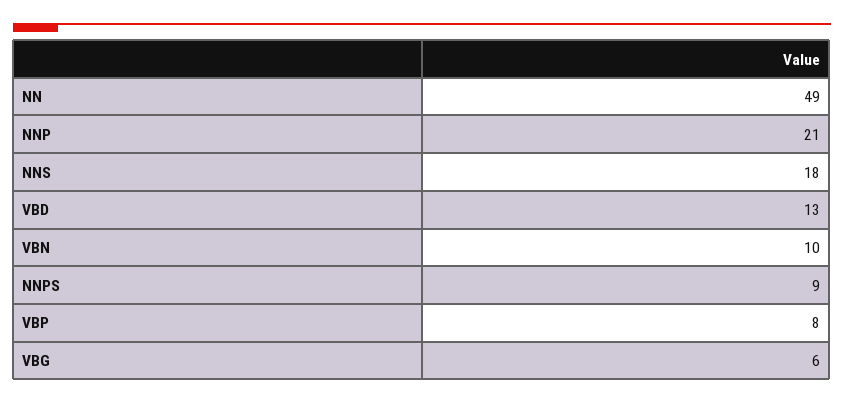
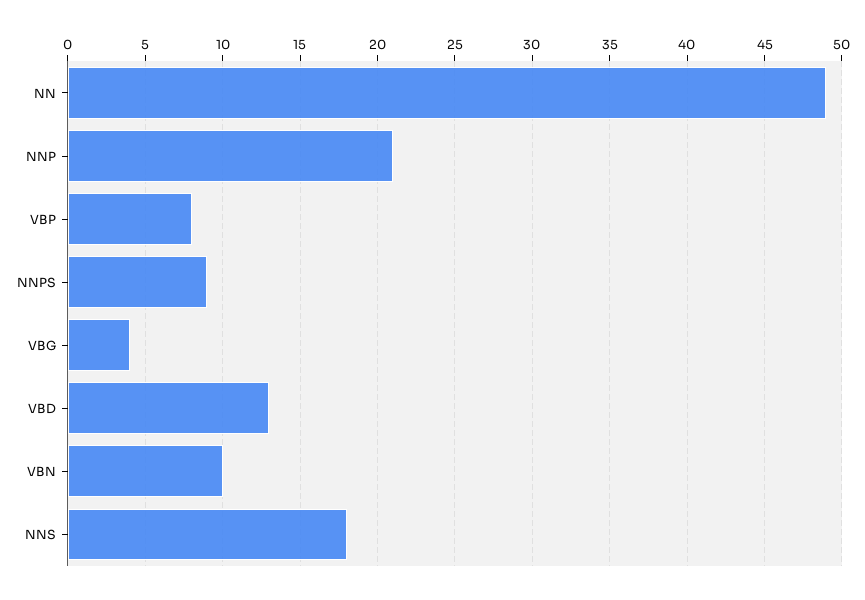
VBG: 6 -> 4

